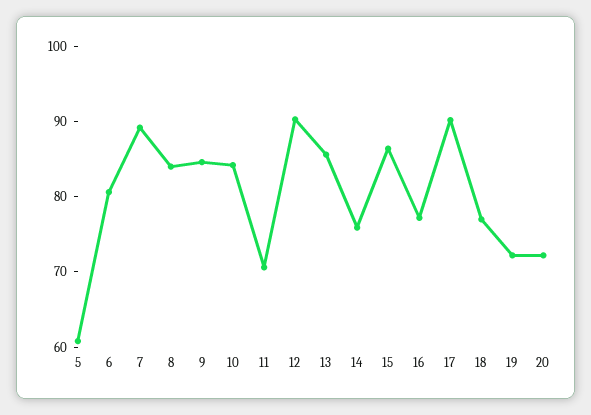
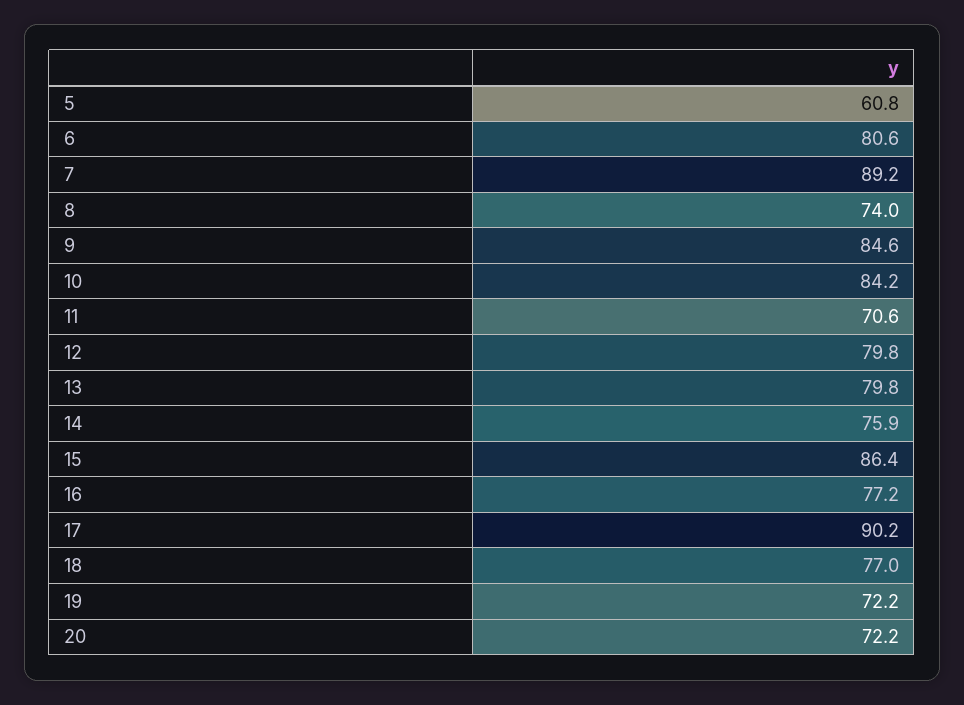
8: 84 -> 74
12: 90 -> 79.8
13: 86 -> 79.8

